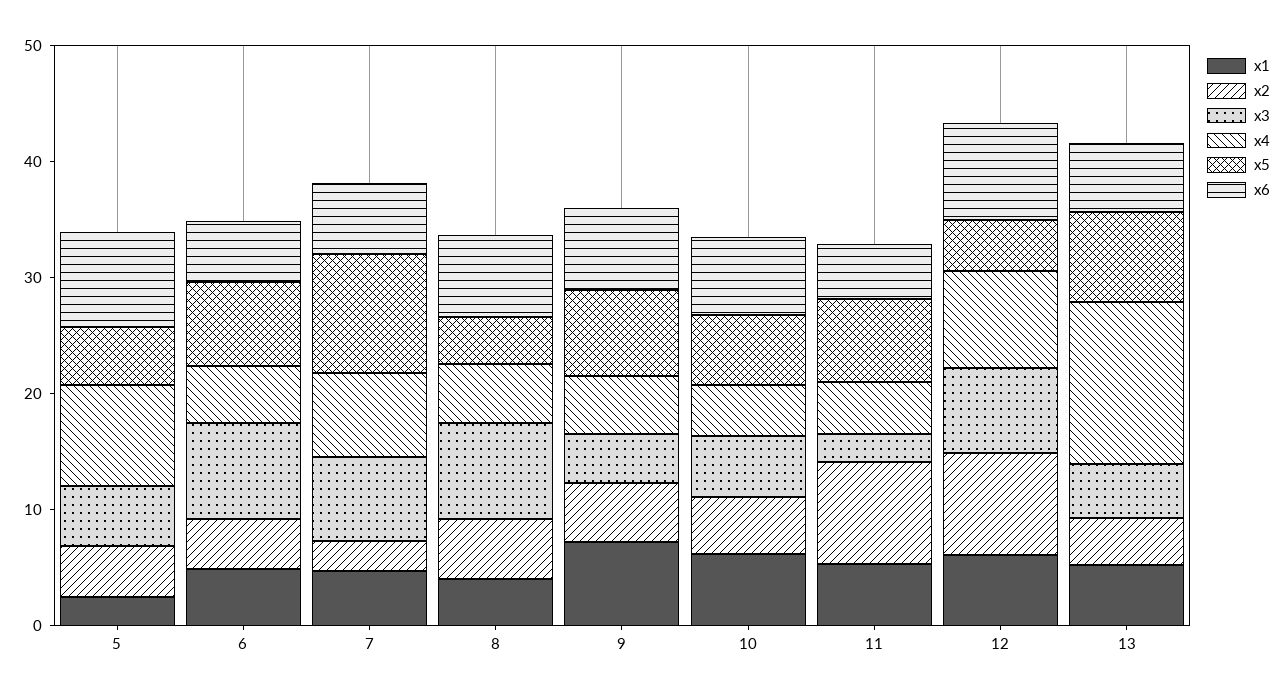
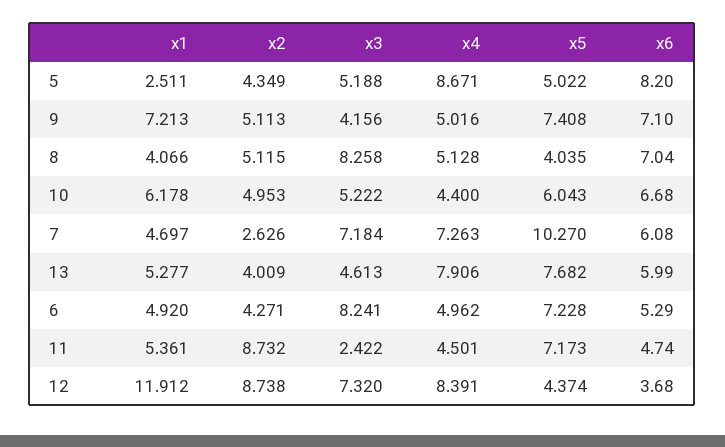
x1, 12: 6 -> 11.912
x6, 12: 8 -> 3.68
x4, 13: 14 -> 7.906

